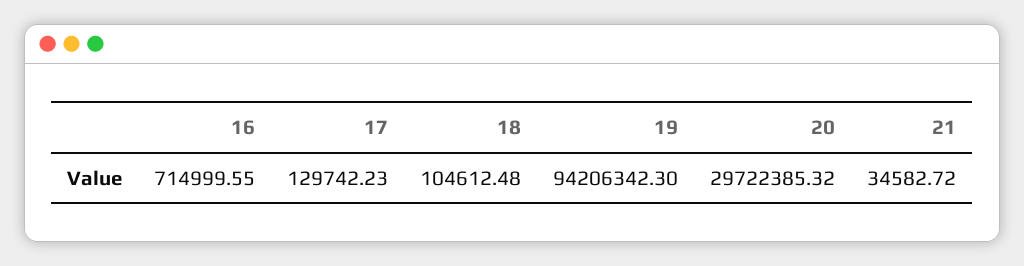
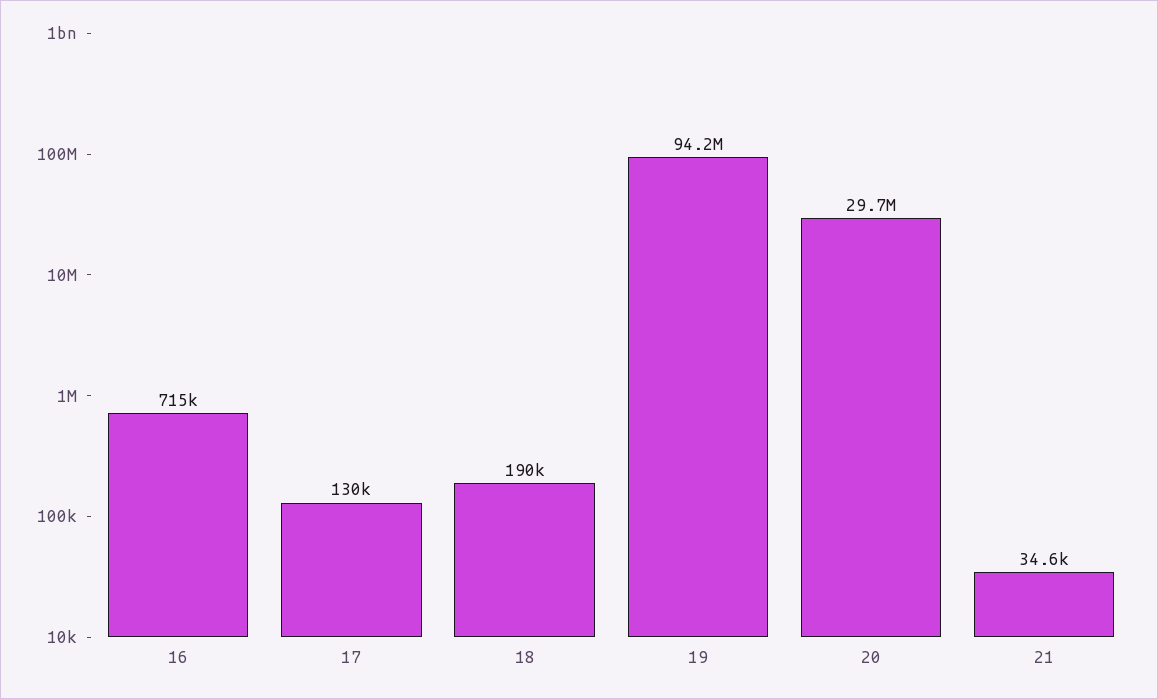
18: 104612.48 -> 190000

